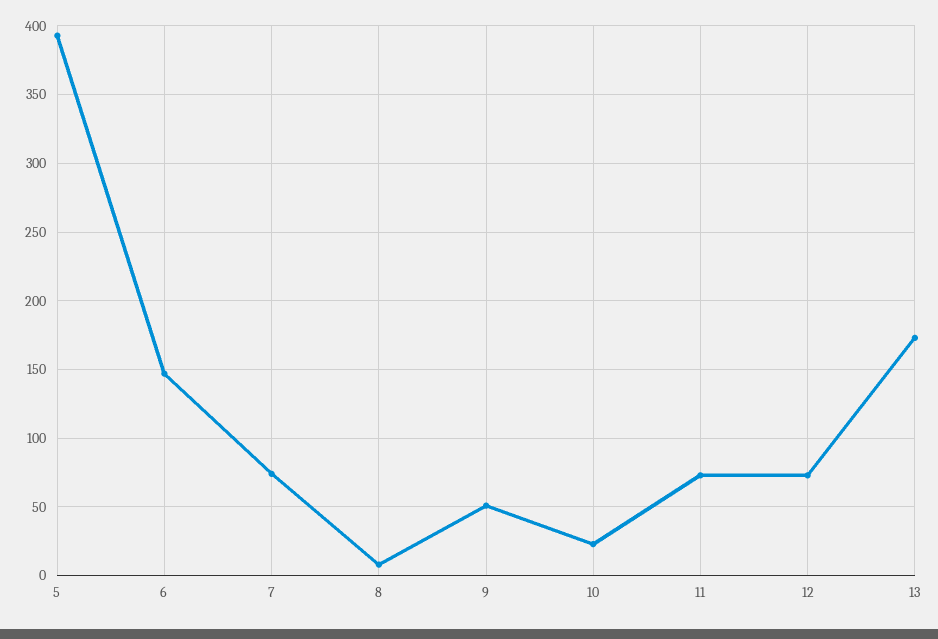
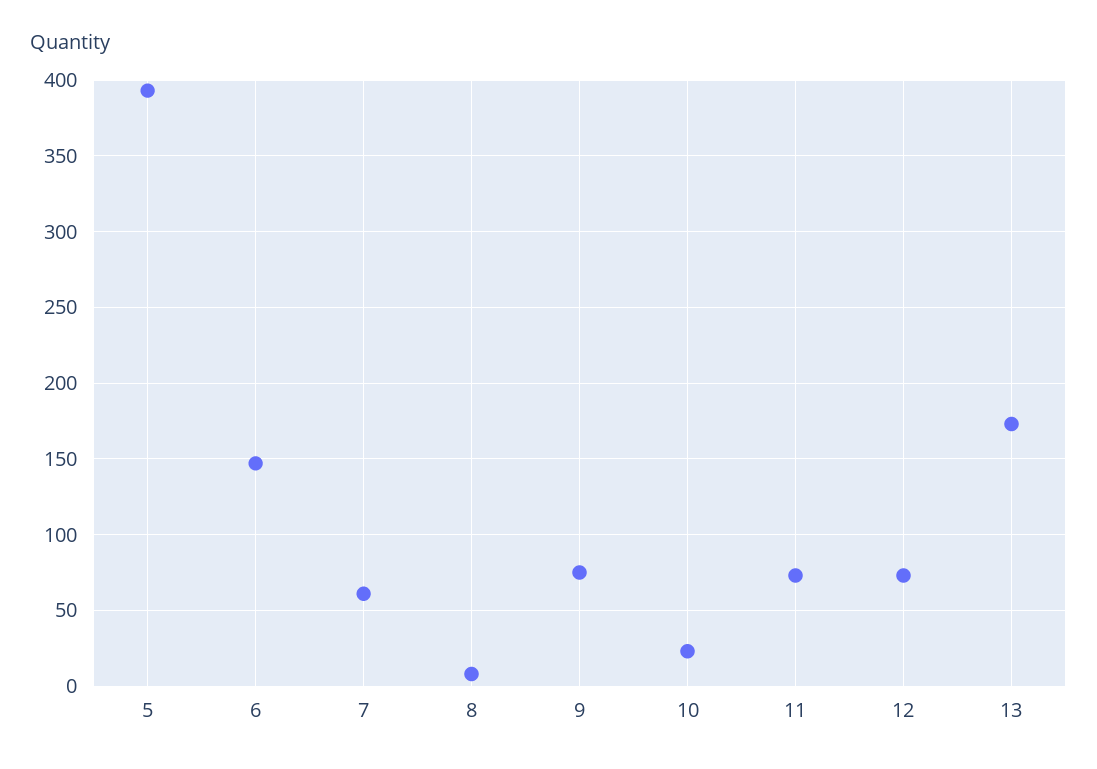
7: 75 -> 60
9: 50 -> 75

